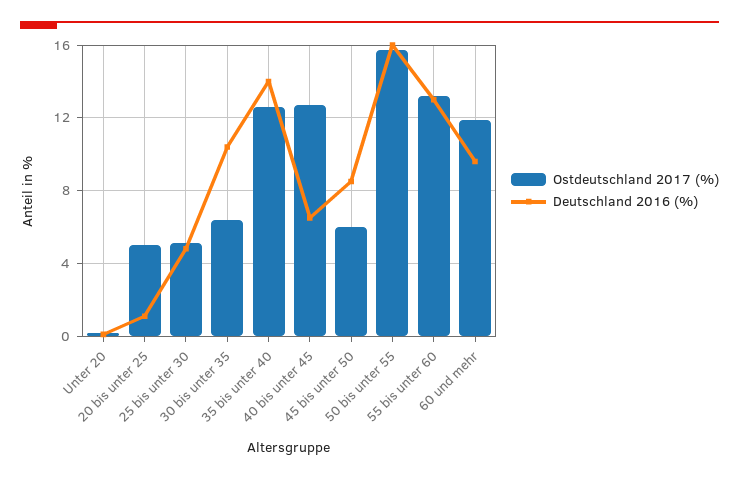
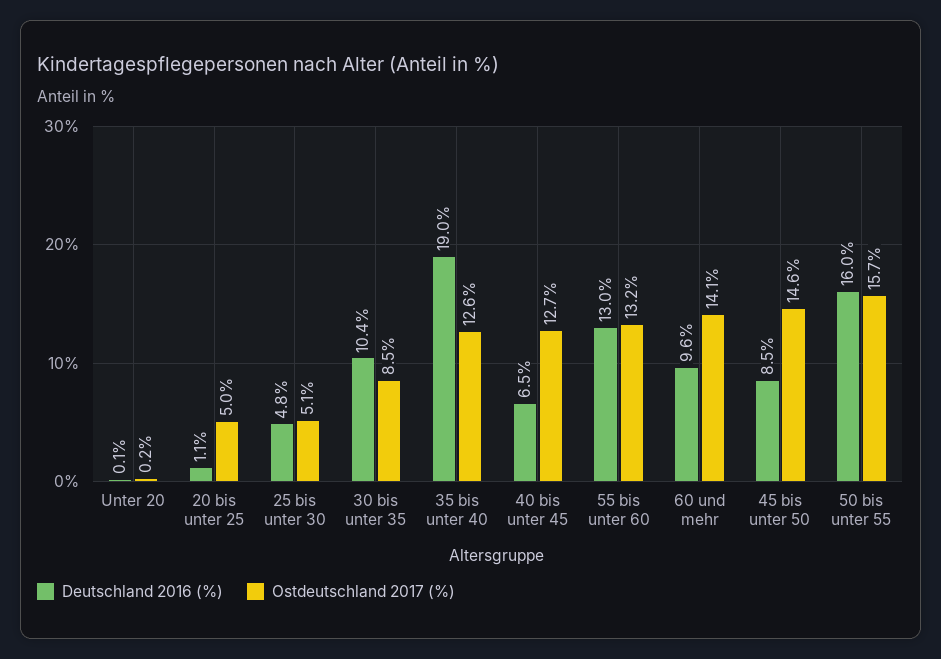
Ostdeutschland 2017 (%), 30 bis unter 35: 6.5 -> 8.5
Deutschland 2016 (%), 35 bis unter 40: 14 -> 19
Ostdeutschland 2017 (%), 45 bis unter 50: 6 -> 14.6
Ostdeutschland 2017 (%), 60 und mehr: 12 -> 14.1

